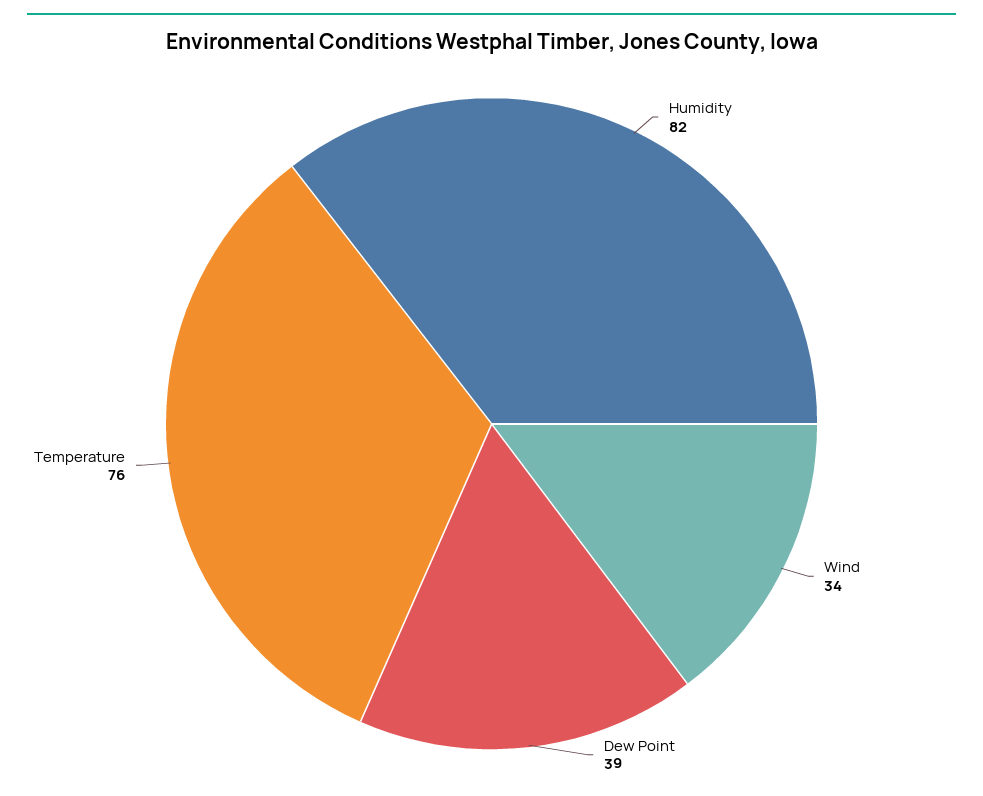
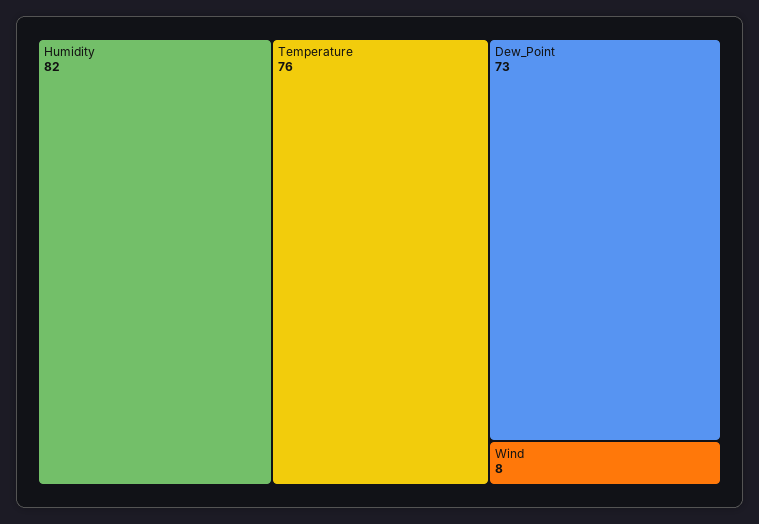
Wind: 34 -> 8
Dew Point: 39 -> 73

